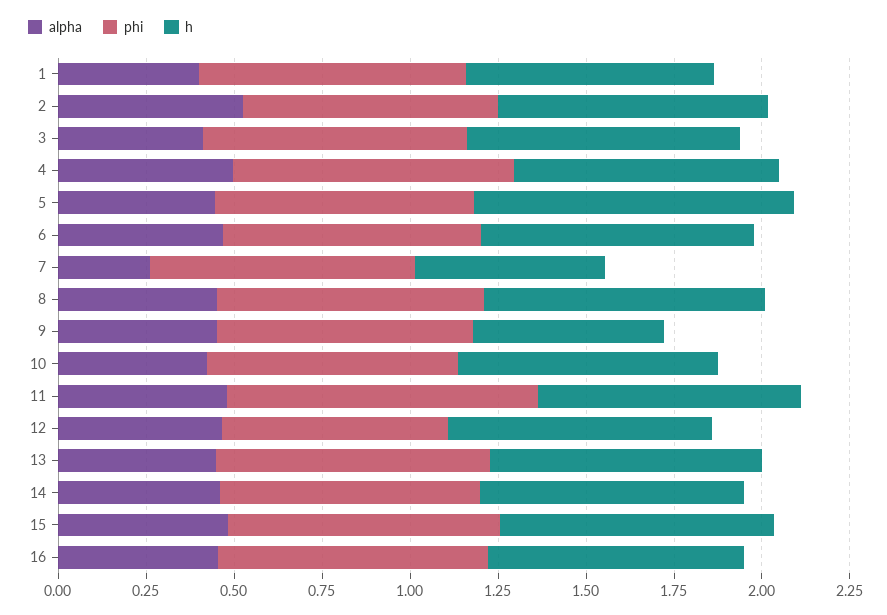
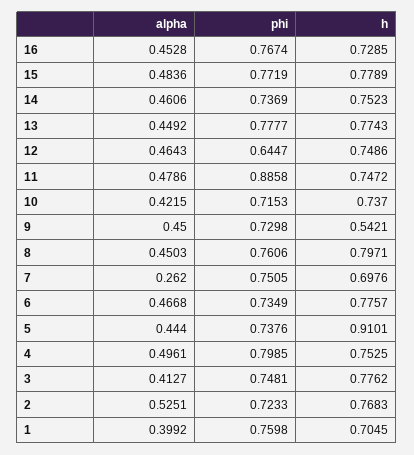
h, 7: 0.55 -> 0.6976

